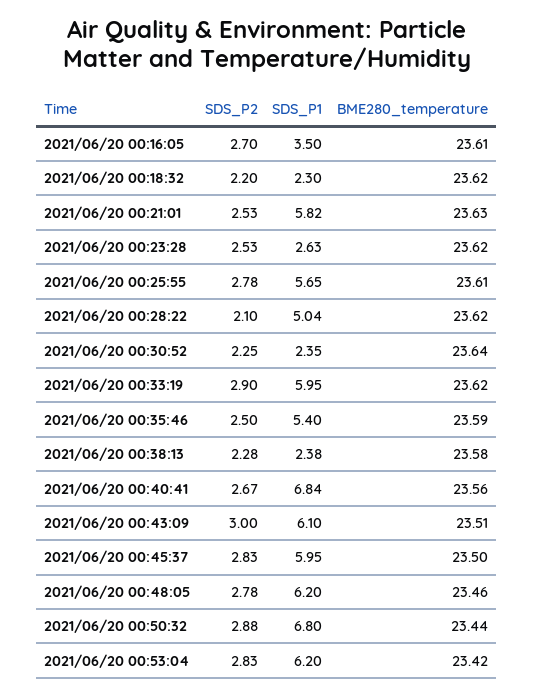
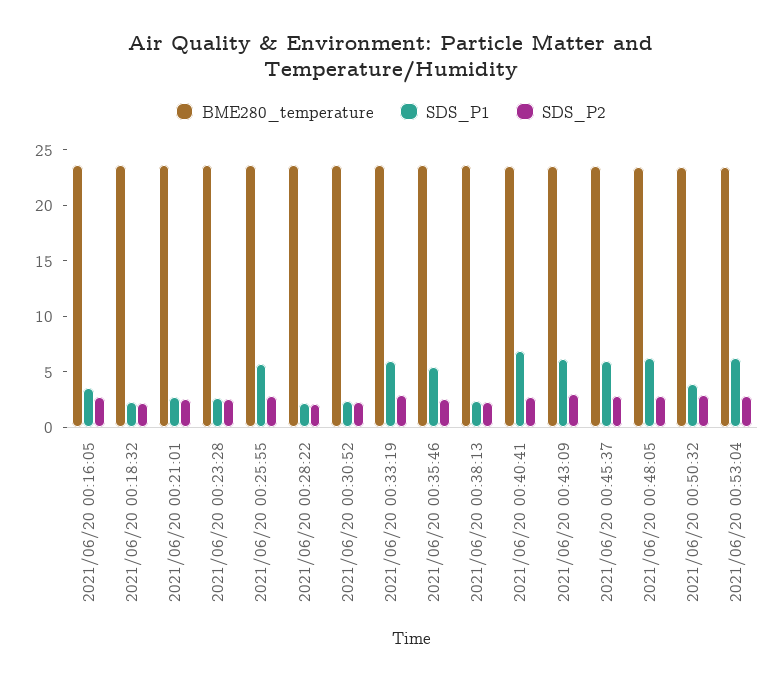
SDS_P1, 2021/06/20 00:21:01: 5.82 -> 3
SDS_P1, 2021/06/20 00:28:22: 5.04 -> 2
SDS_P1, 2021/06/20 00:50:32: 6.8 -> 4

